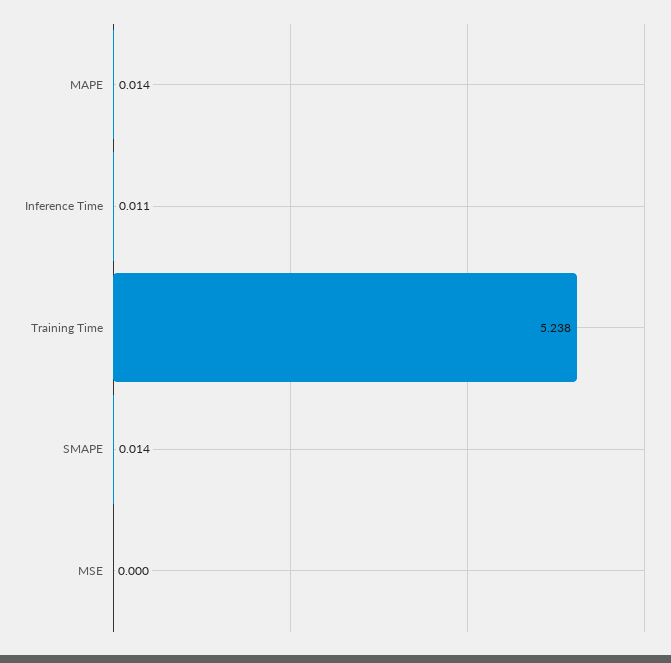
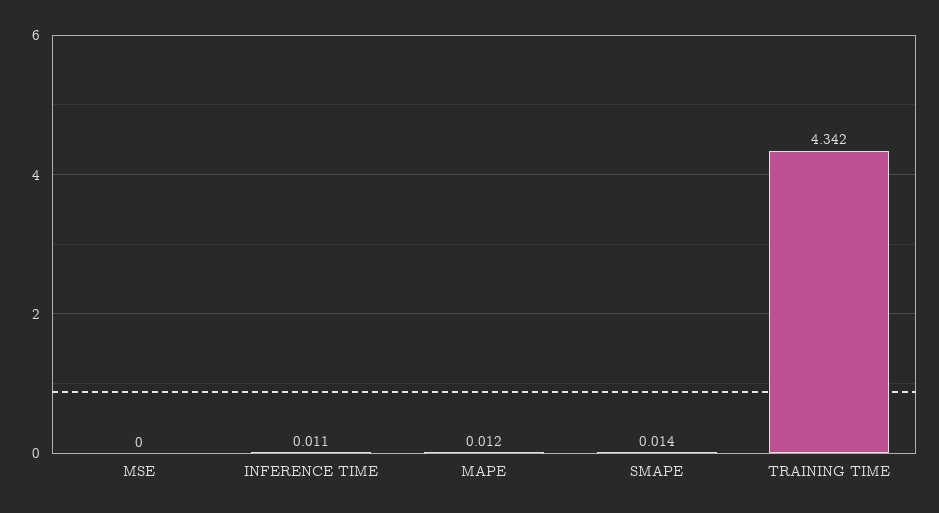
MAPE: 0.014 -> 0.012
Training Time: 5.238 -> 4.342

